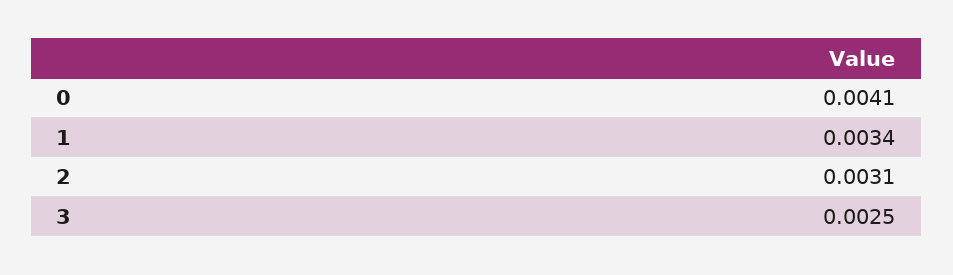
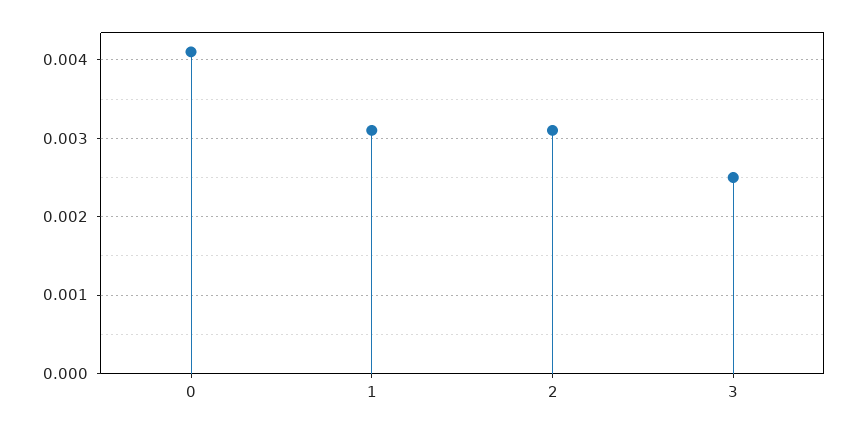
1: 0.0034 -> 0.0031

